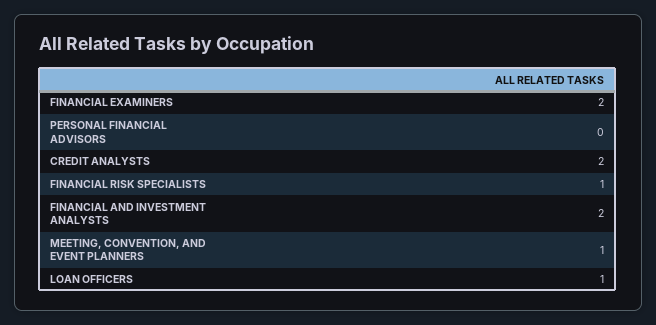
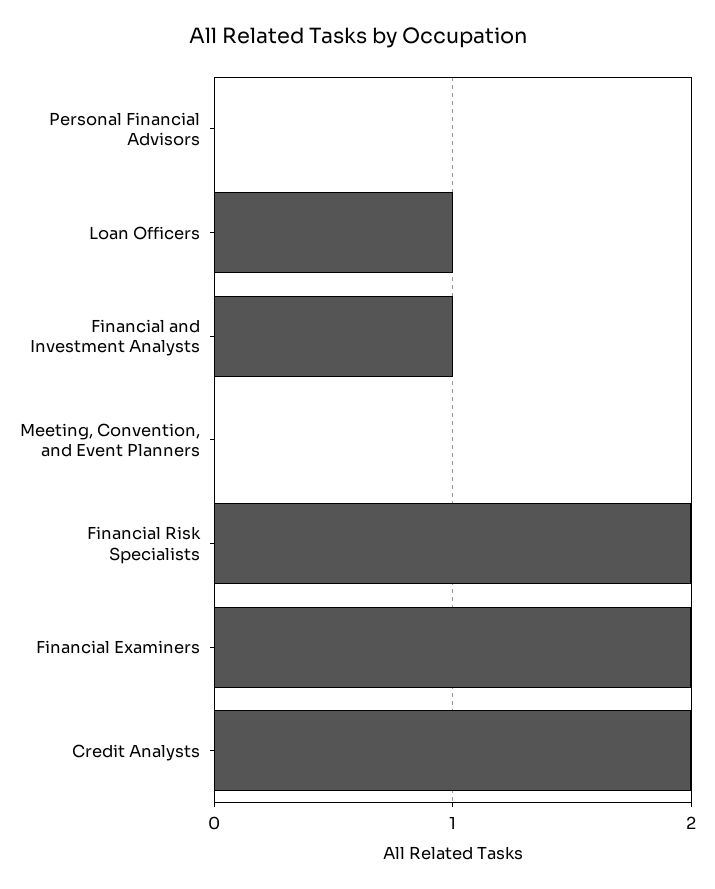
FINANCIAL RISK SPECIALISTS: 1 -> 2
FINANCIAL AND INVESTMENT ANALYSTS: 2 -> 1
MEETING, CONVENTION, AND EVENT PLANNERS: 1 -> 0

